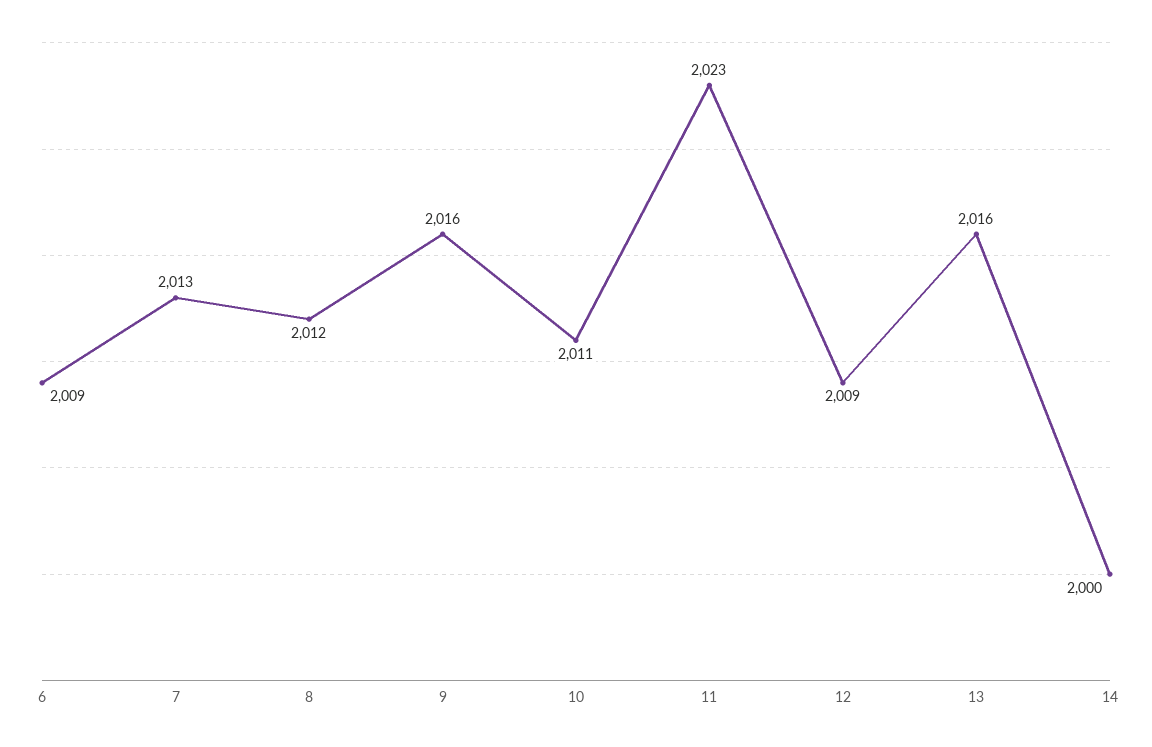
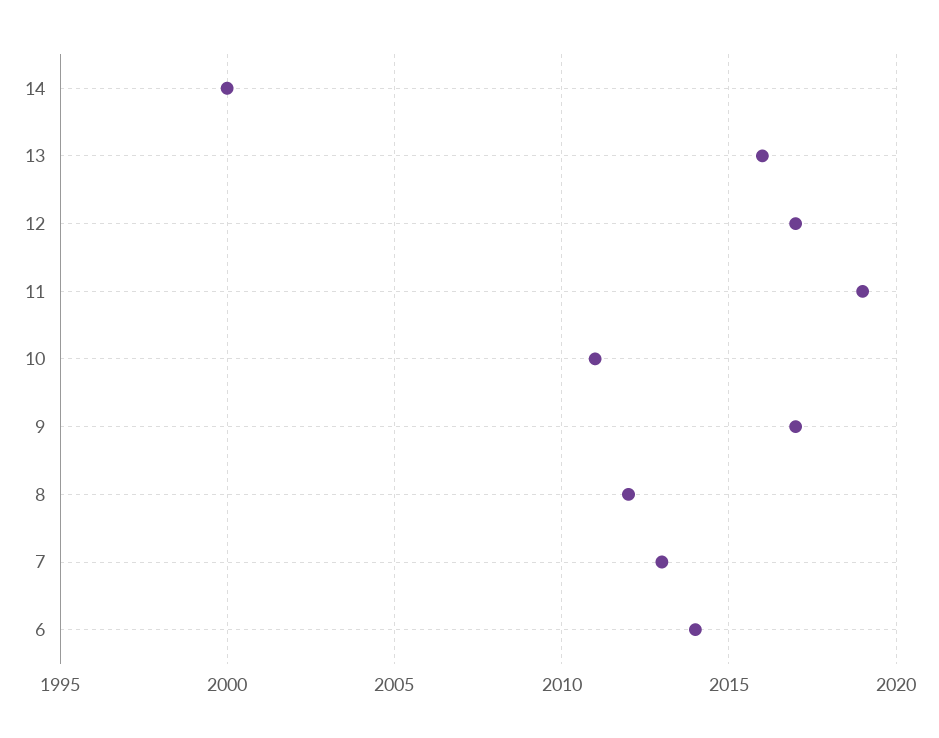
6: 2009 -> 2014
9: 2016 -> 2017
11: 2023 -> 2019
12: 2009 -> 2017

